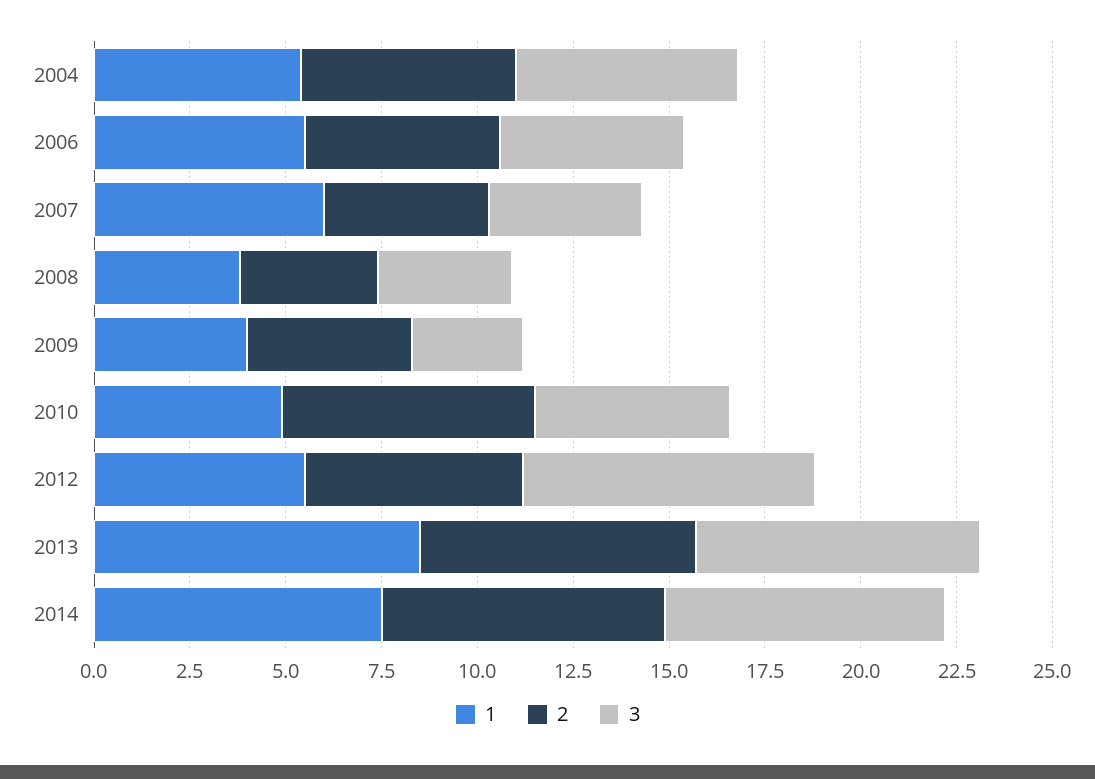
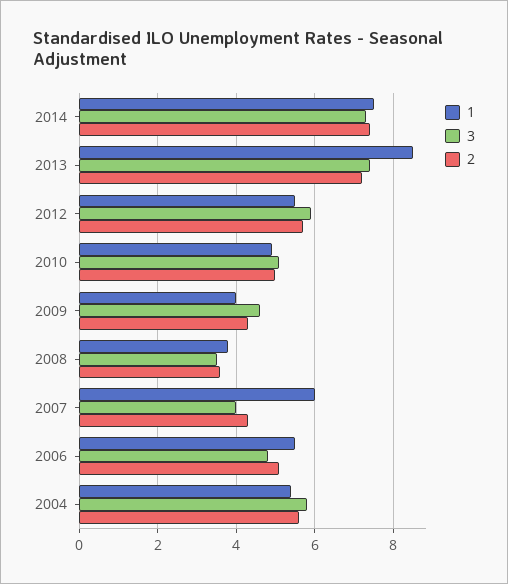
3, 2009: 3 -> 4.5
2, 2010: 6.5 -> 5
3, 2012: 7.5 -> 6

